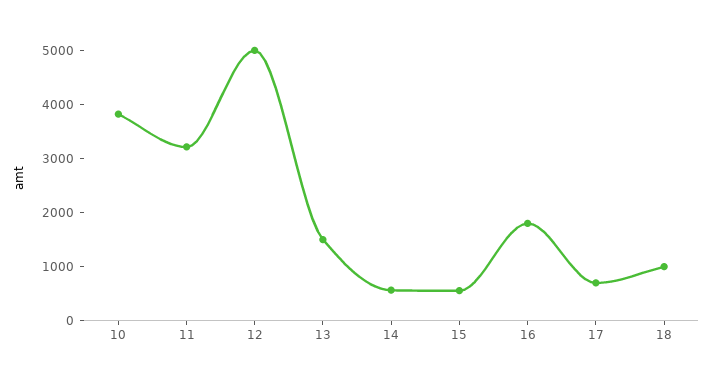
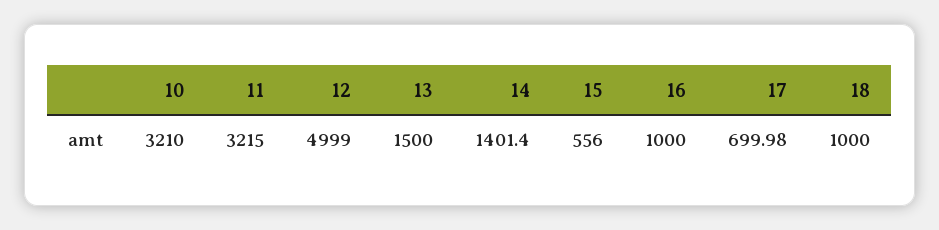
10: 3800 -> 3210
14: 600 -> 1401.4
16: 1800 -> 1000

